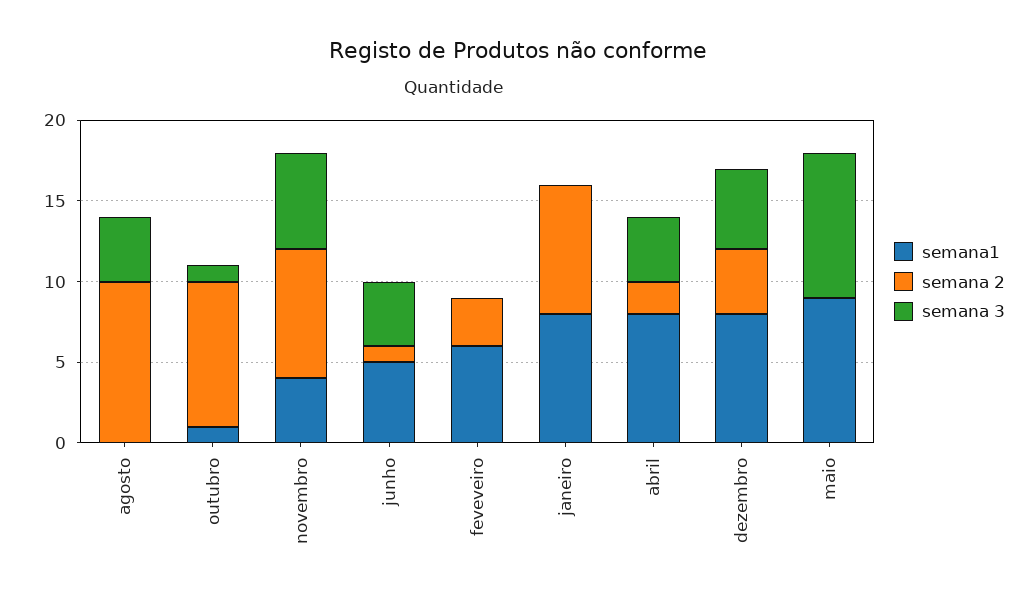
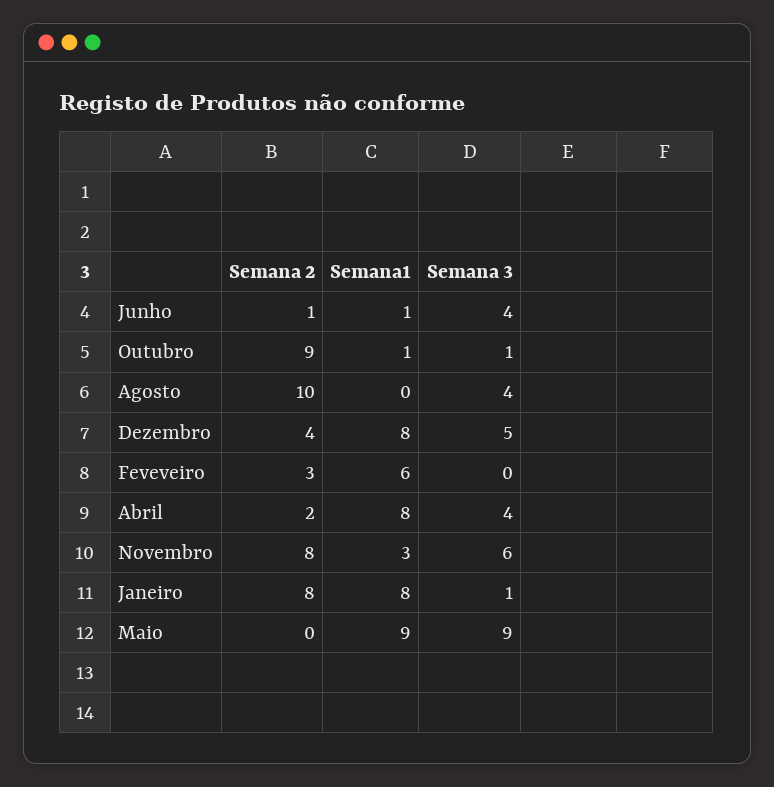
semana1, novembro: 4 -> 3
semana1, junho: 5 -> 1
semana 3, janeiro: 0 -> 1

